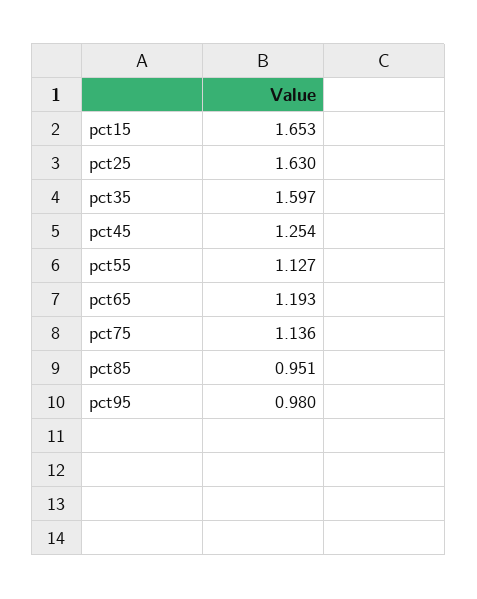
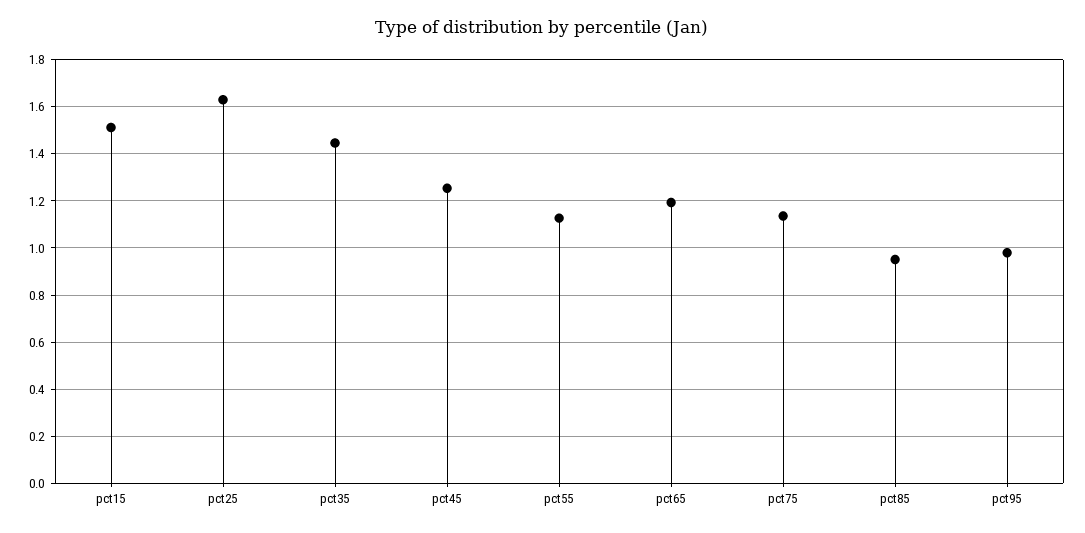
pct15: 1.653 -> 1.5
pct35: 1.597 -> 1.45

